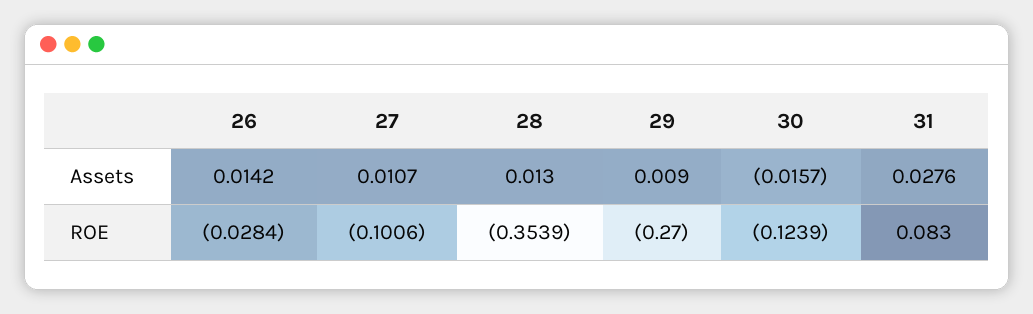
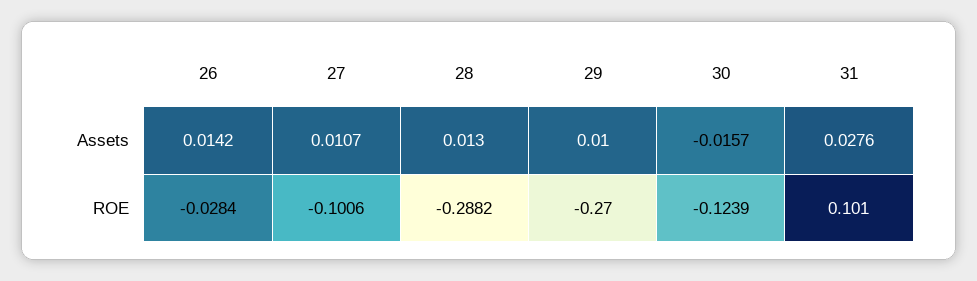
29, Assets: 0.009 -> 0.01
28, ROE: -0.3539 -> -0.2882
31, ROE: 0.083 -> 0.101

